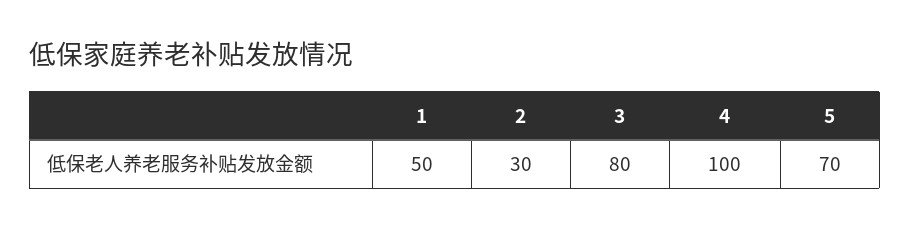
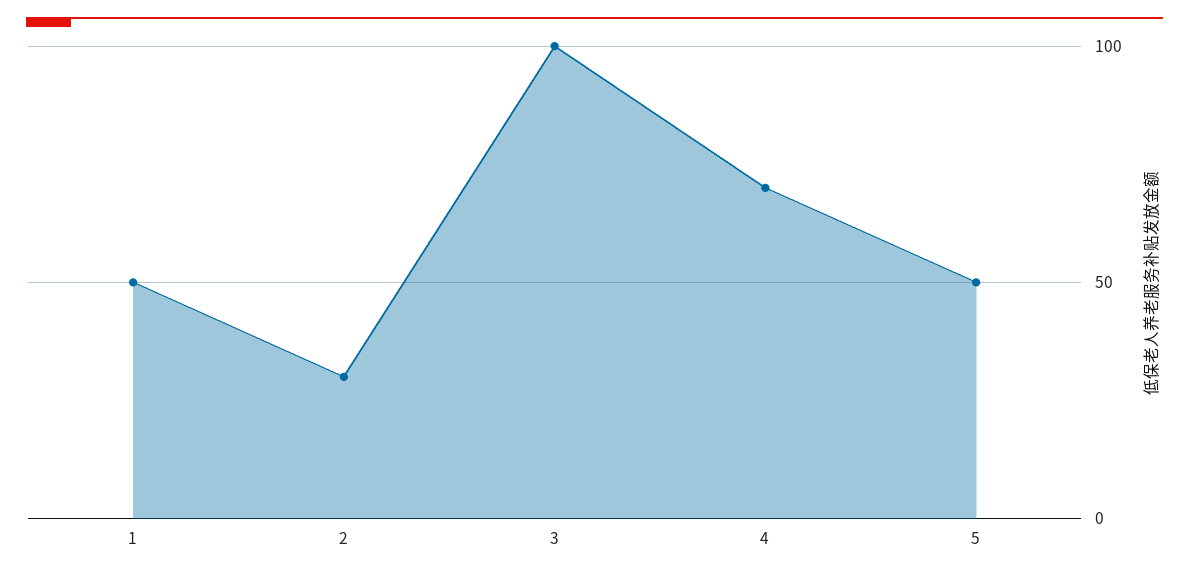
3: 80 -> 100
4: 100 -> 70
5: 70 -> 50

